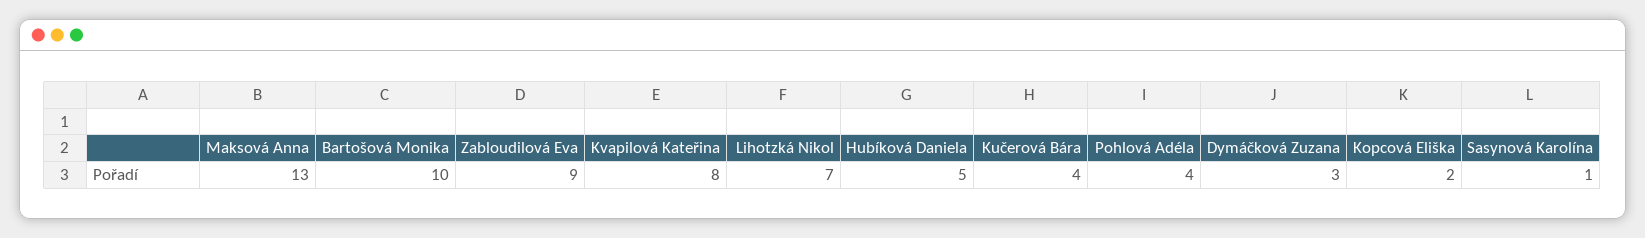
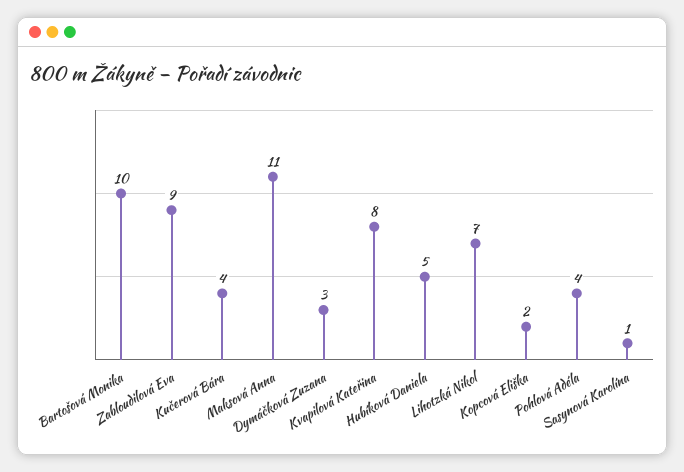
Maksová Anna: 13 -> 11

